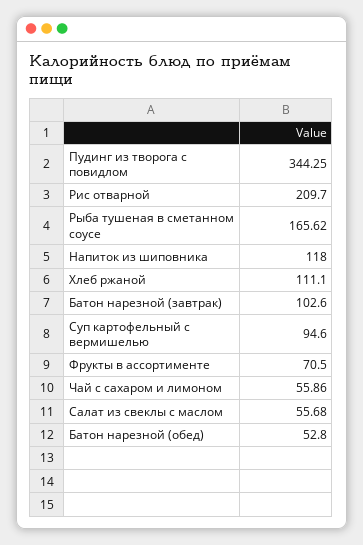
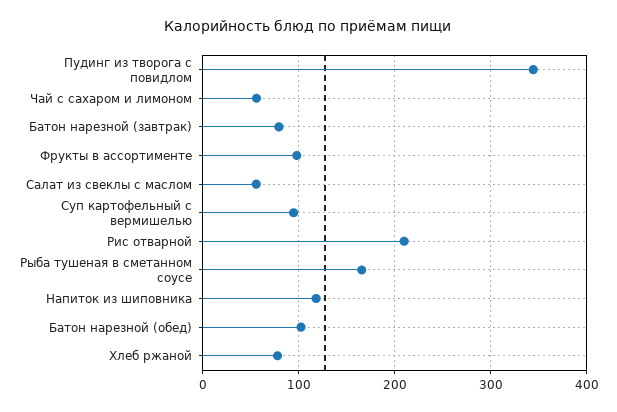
Хлеб ржаной: 111.1 -> 80
Батон нарезной (завтрак): 102.6 -> 80
Фрукты в ассортименте: 70.5 -> 100
Батон нарезной (обед): 52.8 -> 100

